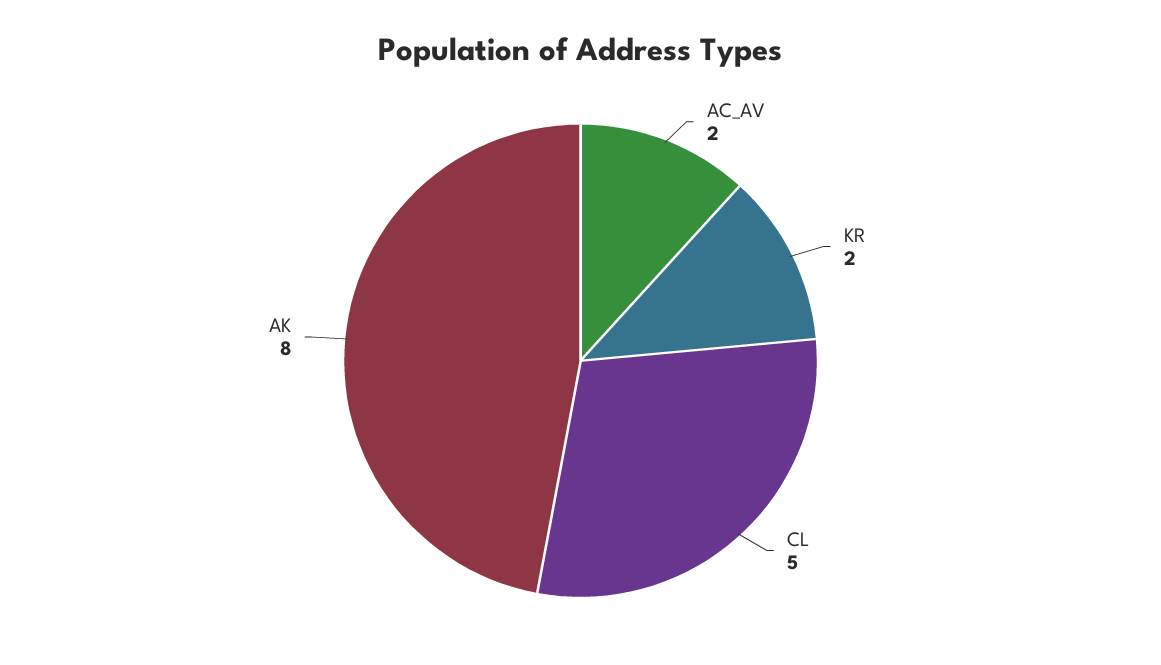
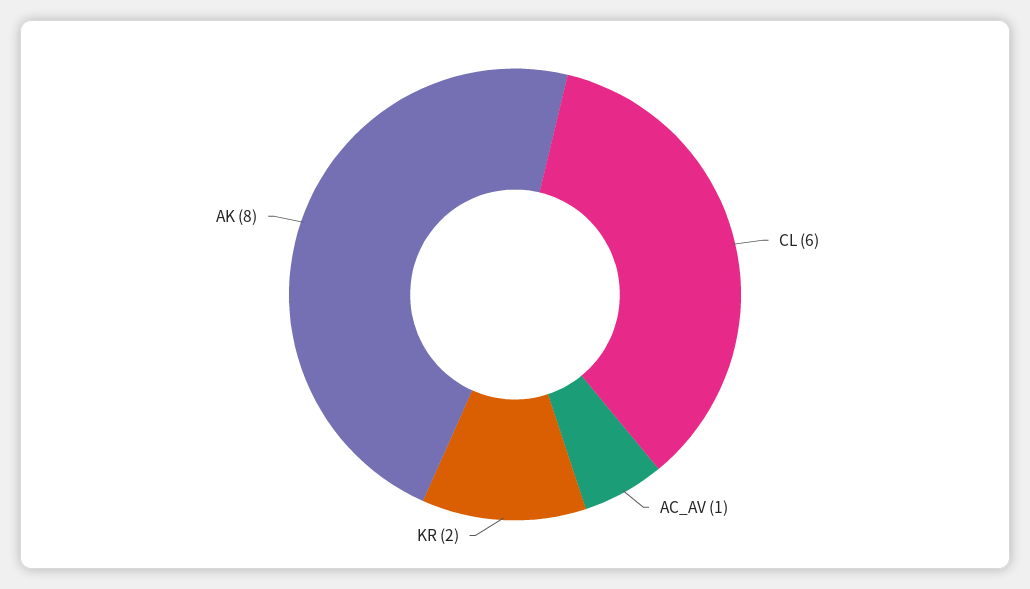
AC_AV: 2 -> 1
CL: 5 -> 6

